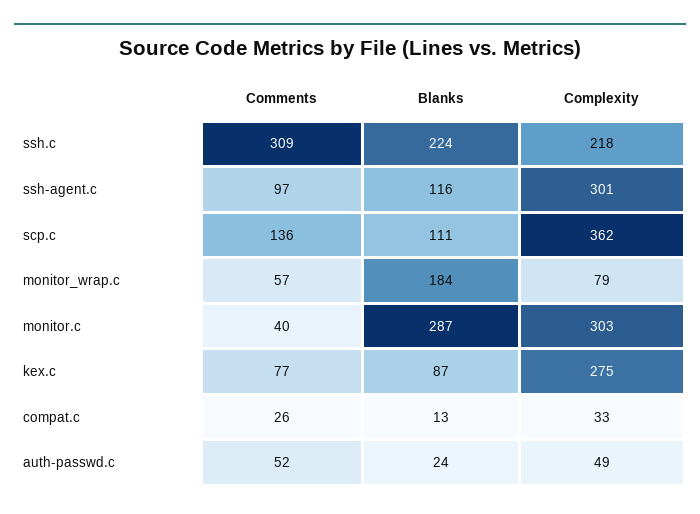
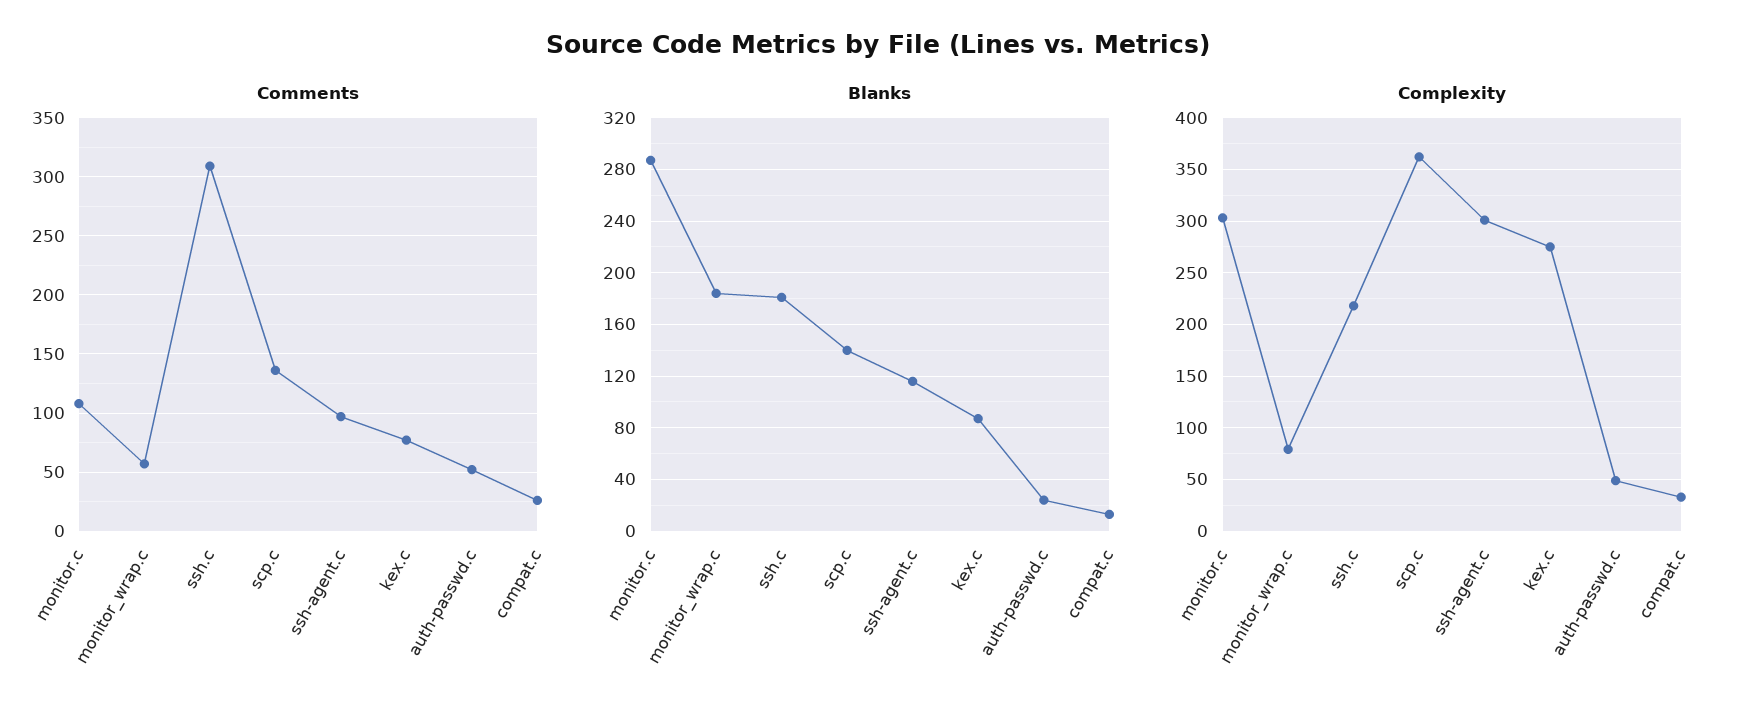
Blanks, ssh.c: 224 -> 180
Blanks, scp.c: 111 -> 140
Comments, monitor.c: 40 -> 110

